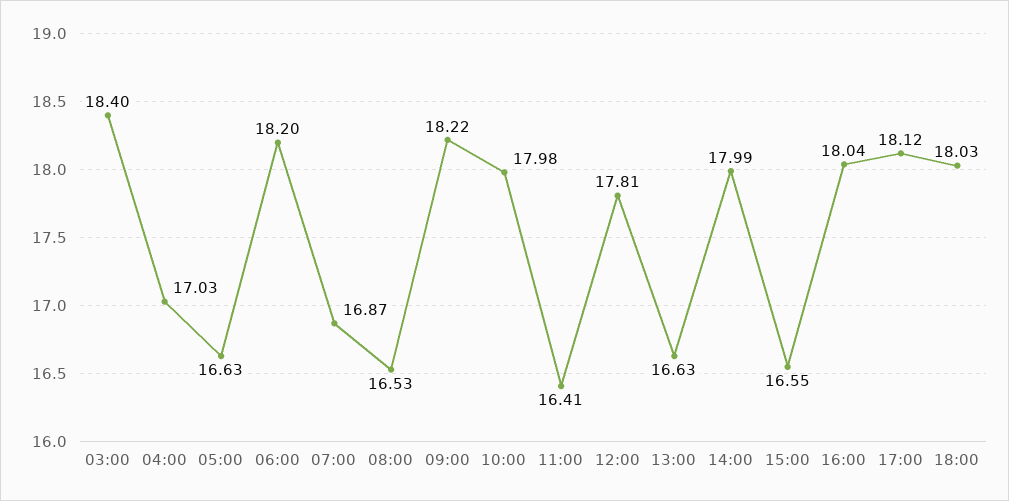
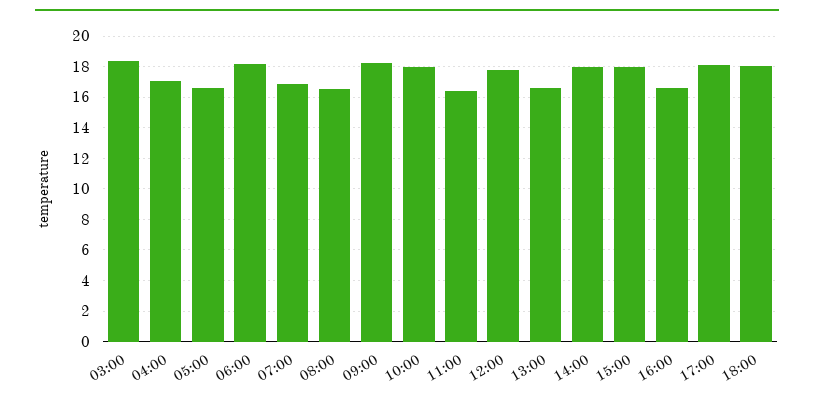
15:00: 16.55 -> 18
16:00: 18.04 -> 16.5

